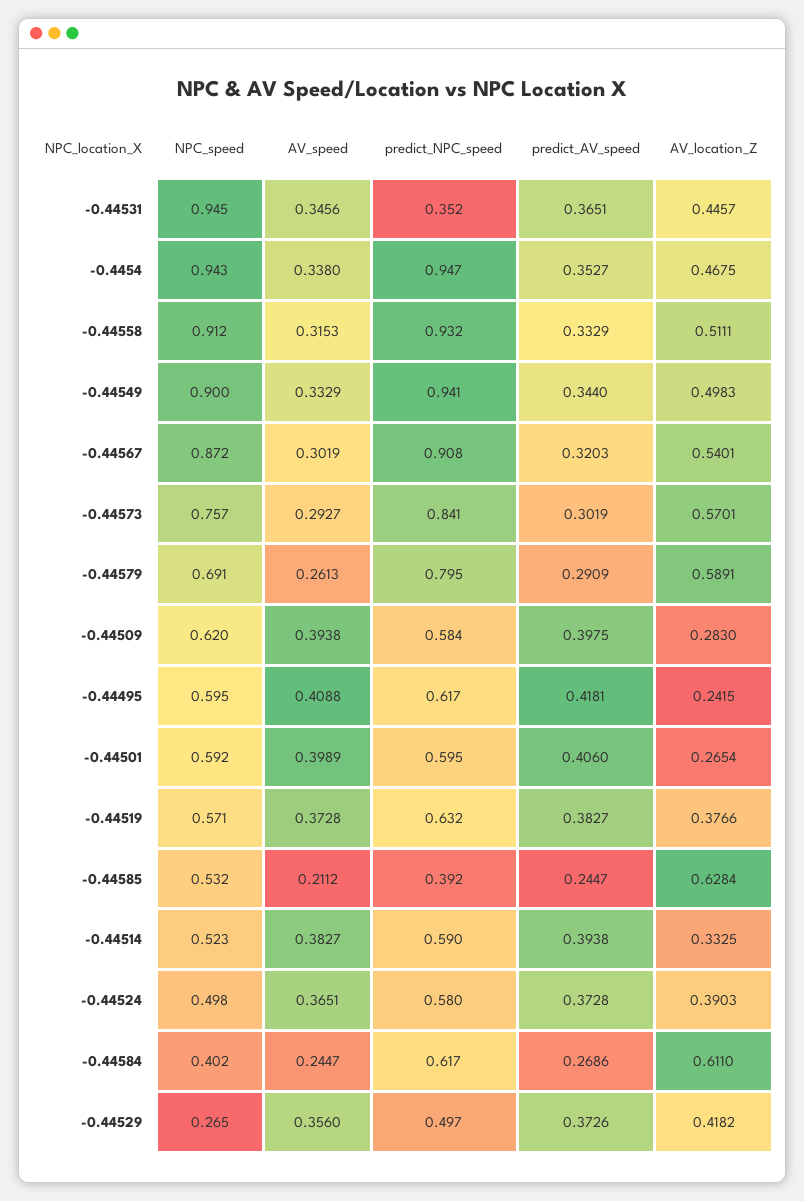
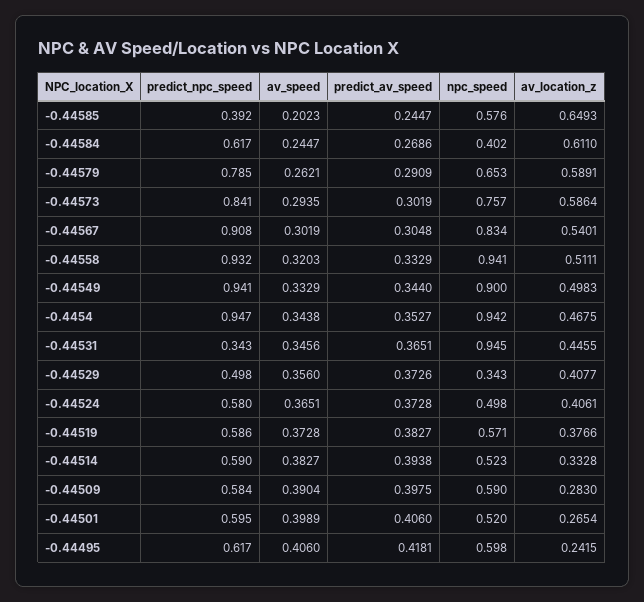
predict_NPC_speed, -0.44531: 0.352 -> 0.343
AV_location_Z, -0.44531: 0.4457 -> 0.4455
NPC_speed, -0.4454: 0.943 -> 0.942
AV_speed, -0.4454: 0.338 -> 0.3438
NPC_speed, -0.44558: 0.912 -> 0.941
AV_speed, -0.44558: 0.3153 -> 0.3203
NPC_speed, -0.44567: 0.872 -> 0.834
predict_AV_speed, -0.44567: 0.3203 -> 0.3048
AV_speed, -0.44573: 0.2927 -> 0.2935
AV_location_Z, -0.44573: 0.5701 -> 0.5864
NPC_speed, -0.44579: 0.691 -> 0.653
AV_speed, -0.44579: 0.2613 -> 0.2621
predict_NPC_speed, -0.44579: 0.795 -> 0.785
NPC_speed, -0.44509: 0.62 -> 0.59
AV_speed, -0.44509: 0.3938 -> 0.3904
NPC_speed, -0.44495: 0.595 -> 0.598
AV_speed, -0.44495: 0.4088 -> 0.406
NPC_speed, -0.44501: 0.592 -> 0.52
predict_NPC_speed, -0.44519: 0.632 -> 0.586
NPC_speed, -0.44585: 0.532 -> 0.576
AV_speed, -0.44585: 0.2112 -> 0.2023
AV_location_Z, -0.44585: 0.6284 -> 0.6493
AV_location_Z, -0.44514: 0.3325 -> 0.3328
AV_location_Z, -0.44524: 0.3903 -> 0.4061
NPC_speed, -0.44529: 0.265 -> 0.343
predict_NPC_speed, -0.44529: 0.497 -> 0.498
AV_location_Z, -0.44529: 0.4182 -> 0.4077

